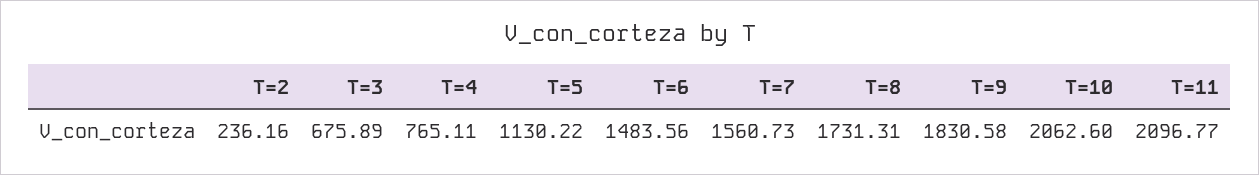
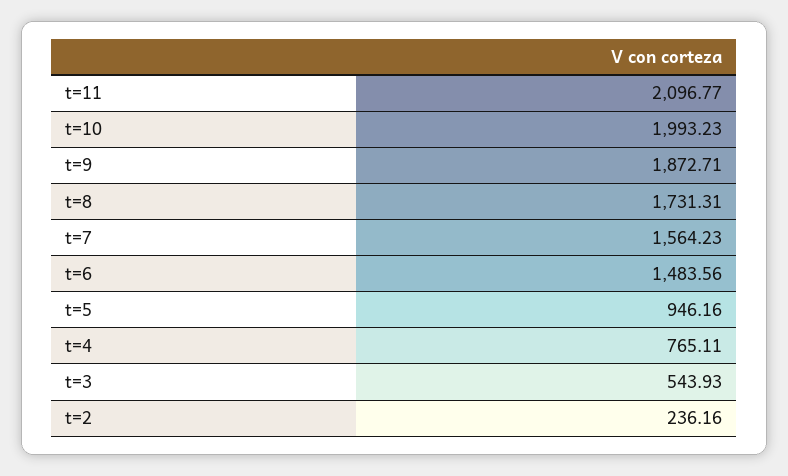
T=3: 675.89 -> 543.93
T=5: 1130.22 -> 946.16
T=7: 1560.73 -> 1564.23
T=9: 1830.58 -> 1872.71
T=10: 2062.6 -> 1993.23

